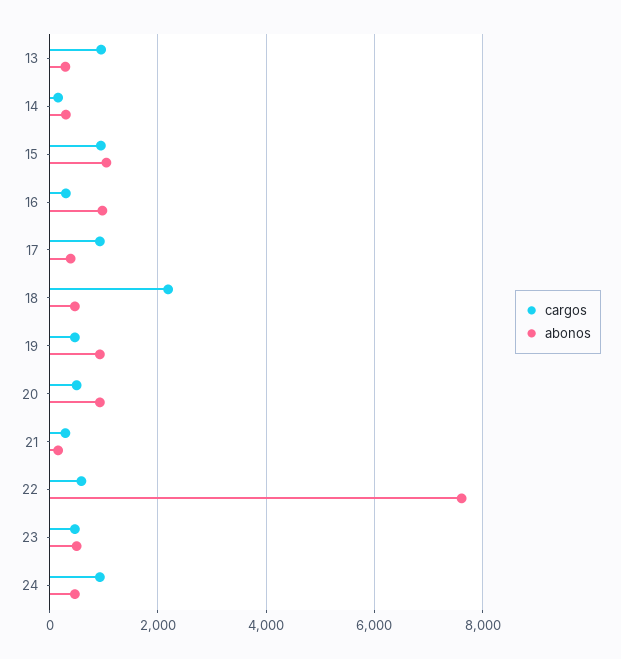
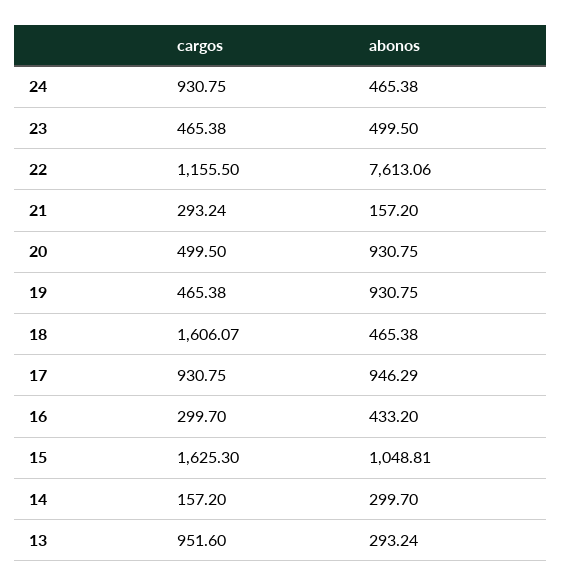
cargos, 15: 1000 -> 1625.3
abonos, 16: 1000 -> 433.2
abonos, 17: 400 -> 946.29
cargos, 18: 2200 -> 1606.07
cargos, 22: 600 -> 1155.5

